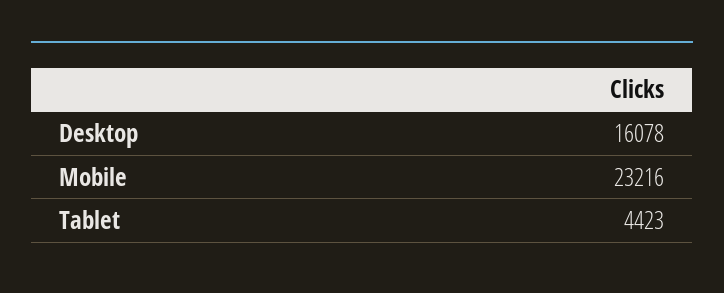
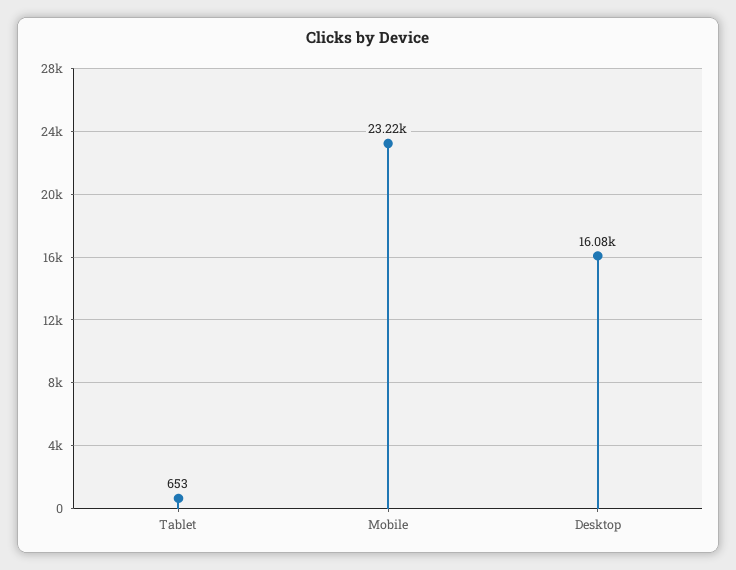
Tablet: 4423 -> 653

